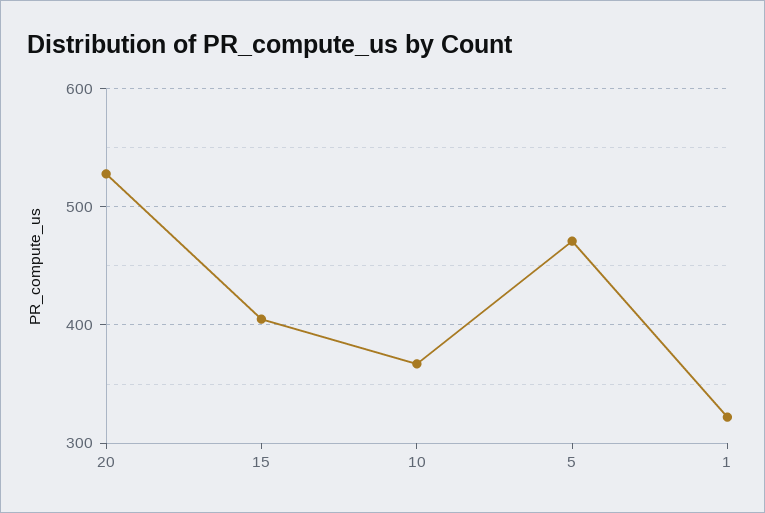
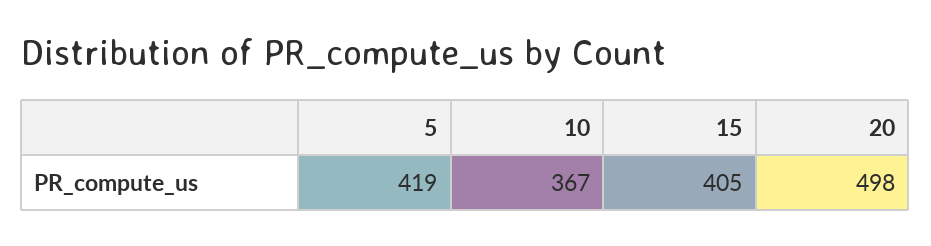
20: 530 -> 498
5: 470 -> 419
1: 320 -> none

